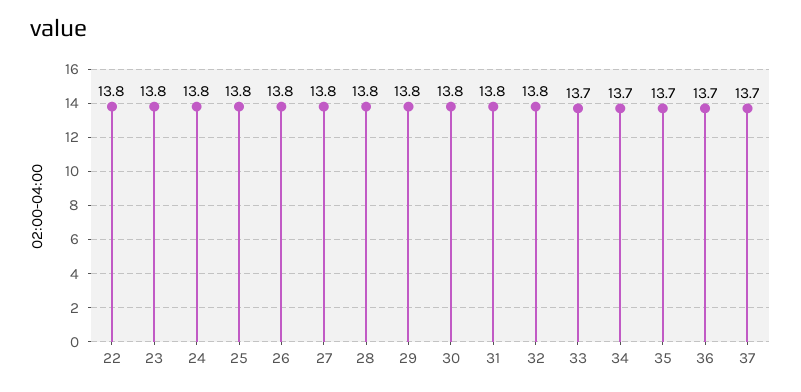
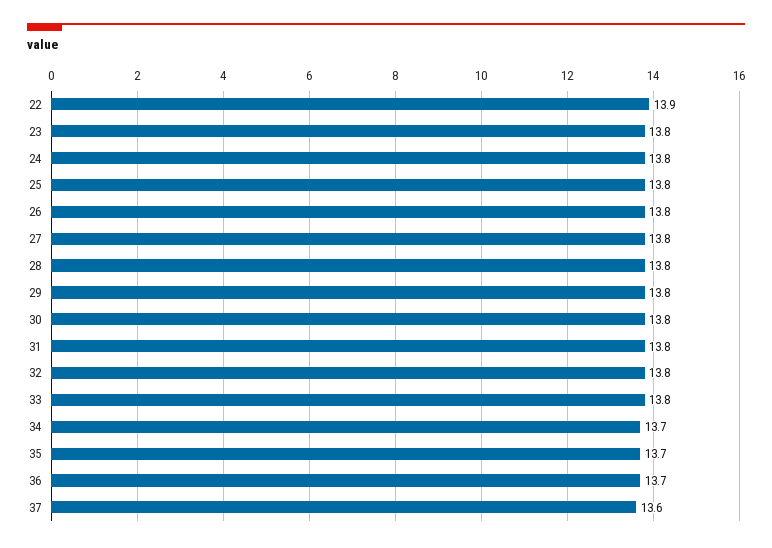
22: 13.8 -> 13.9
33: 13.7 -> 13.8
37: 13.7 -> 13.6

